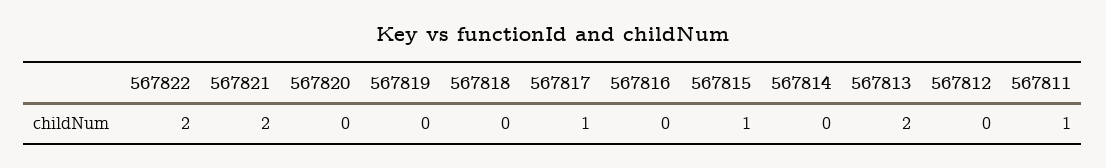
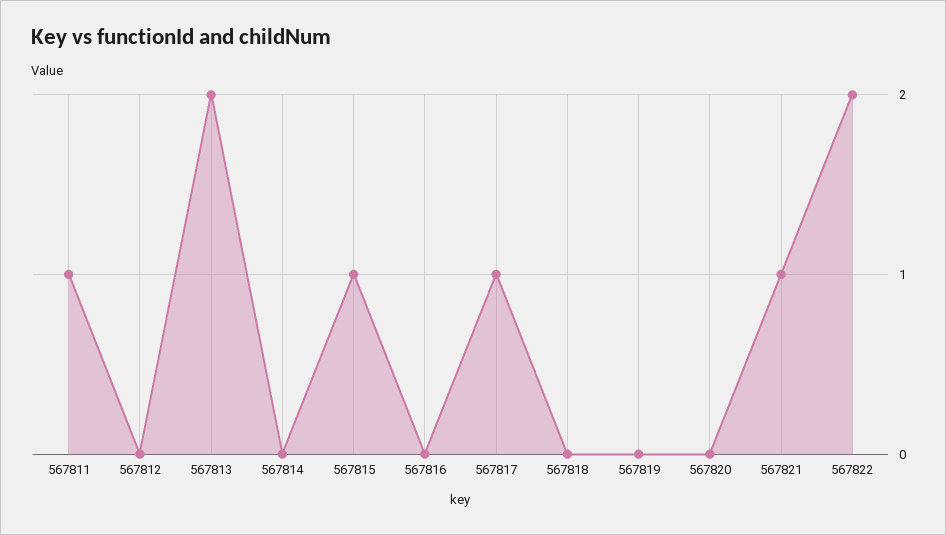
567821: 2 -> 1

